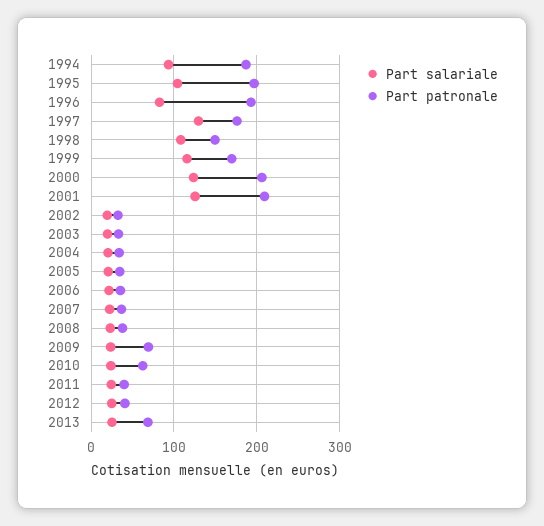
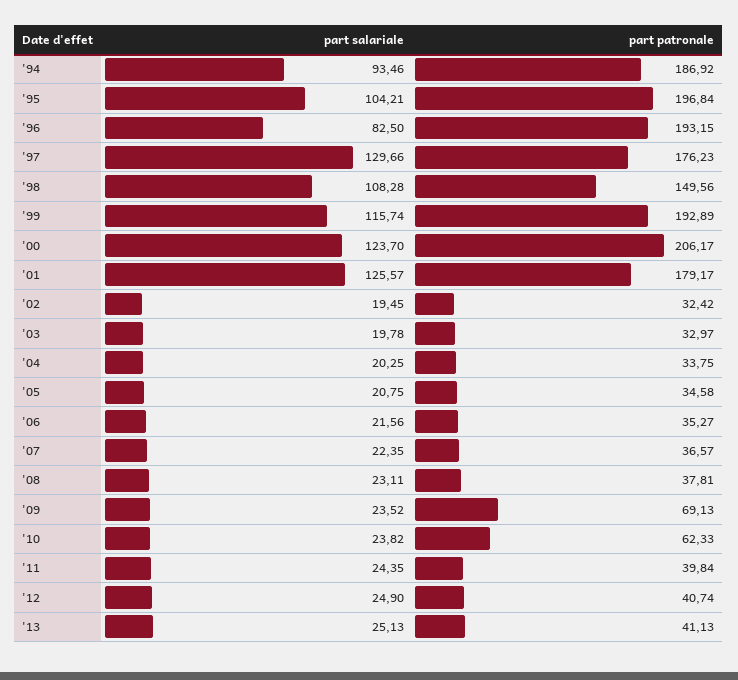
Part patronale, 1999: 170 -> 192.89
Part patronale, 2001: 210 -> 179.17
Part patronale, 2013: 70 -> 41.13

